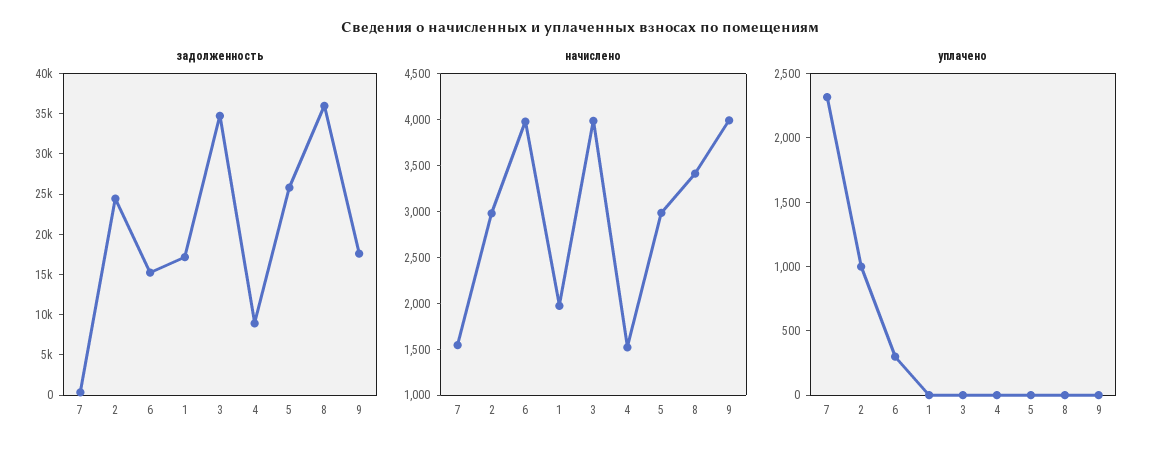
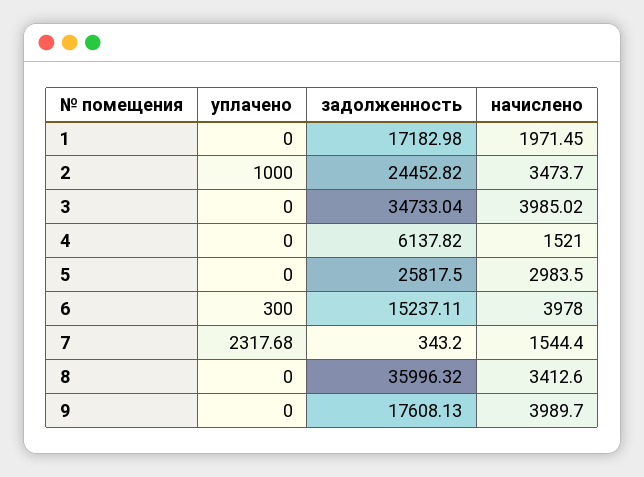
задолженность, 4: 9000 -> 6137.82
начислено, 2: 3000 -> 3473.7

